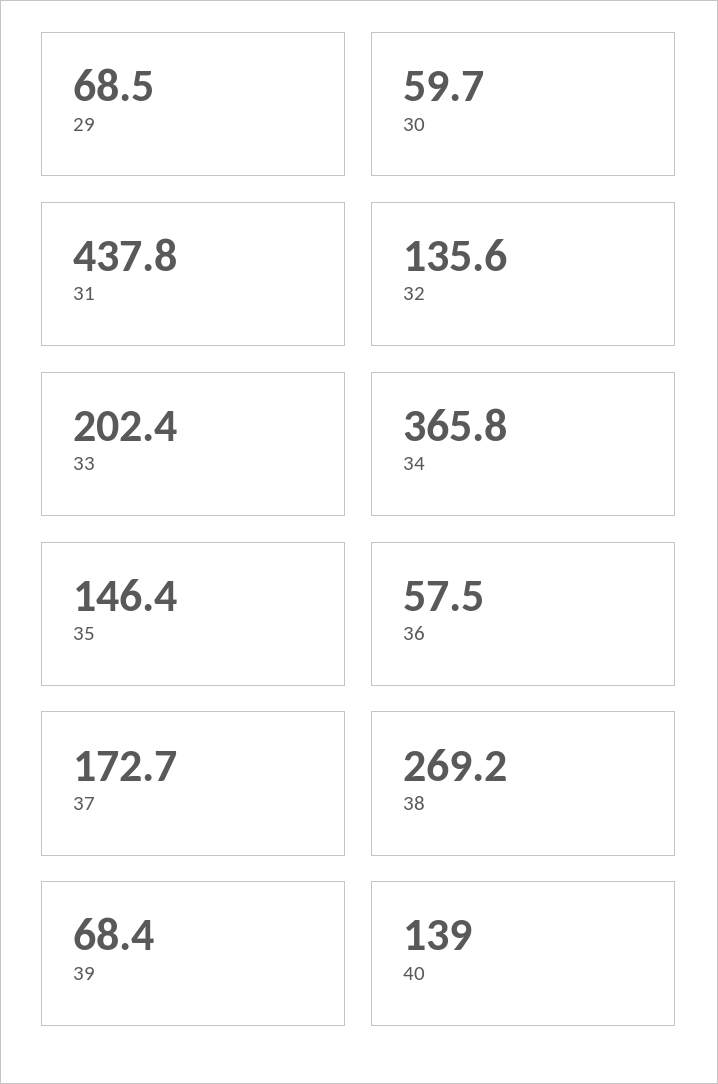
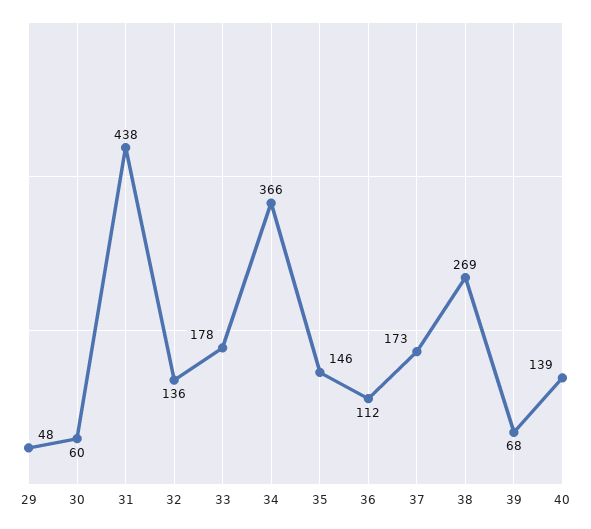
29: 68.5 -> 48
33: 202.4 -> 178
36: 57.5 -> 112

